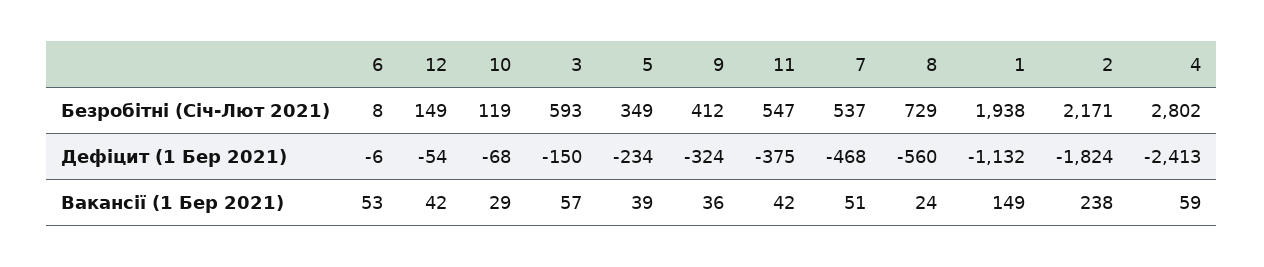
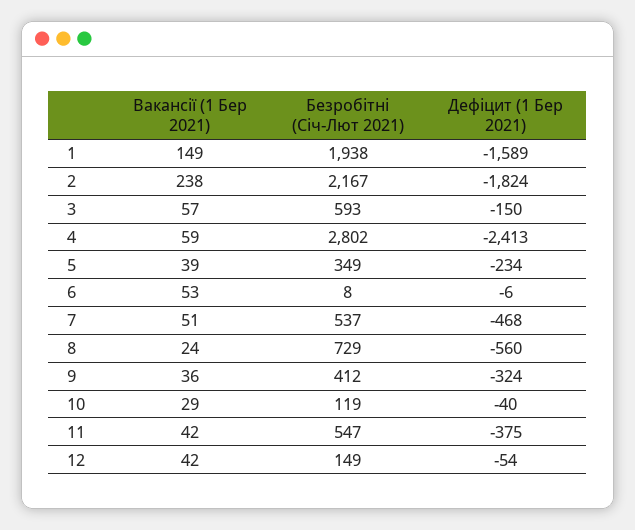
2, Безробітні (Січ-Лют 2021): 2171 -> 2167
10, Дефіцит (1 Бер 2021): -68 -> -40
1, Дефіцит (1 Бер 2021): -1132 -> -1589

